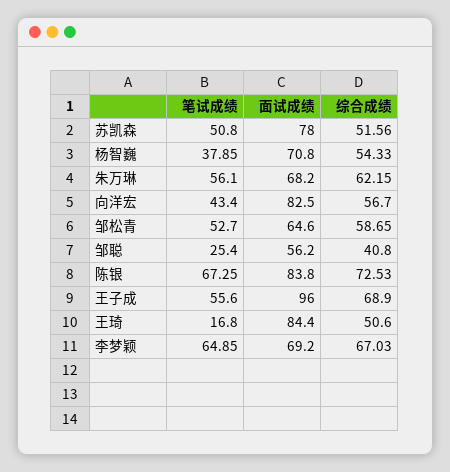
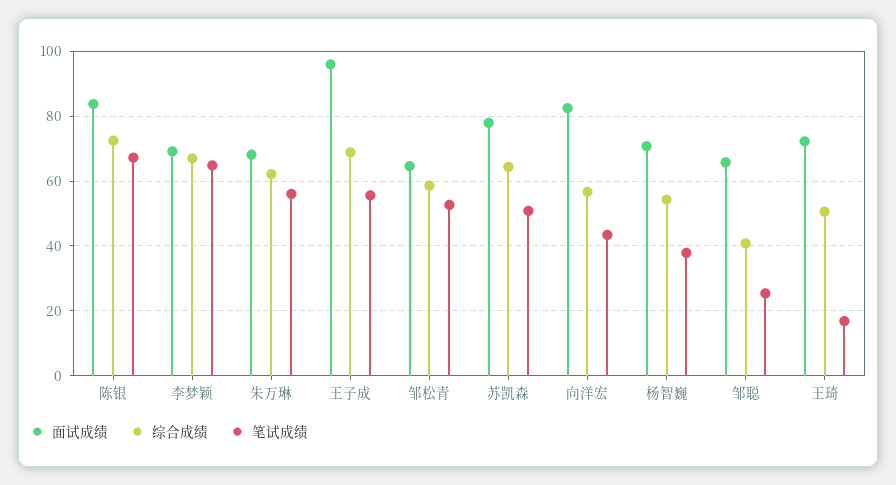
综合成绩, 苏凯森: 51.56 -> 64
面试成绩, 邹聪: 56.2 -> 66
面试成绩, 王琦: 84.4 -> 72

